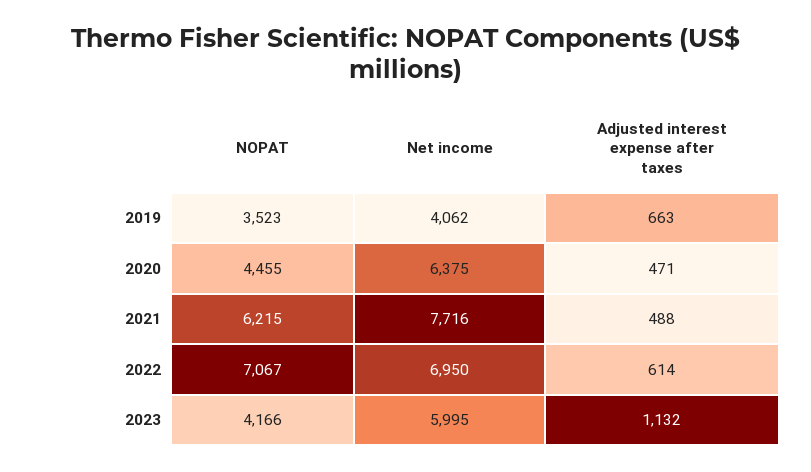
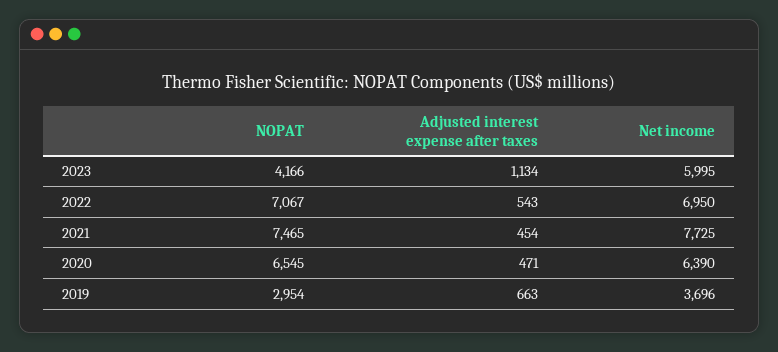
NOPAT, 2019: 3523 -> 2954
Net income, 2019: 4062 -> 3696
NOPAT, 2020: 4455 -> 6545
Net income, 2020: 6375 -> 6390
NOPAT, 2021: 6215 -> 7465
Net income, 2021: 7716 -> 7725
Adjusted interest expense after taxes, 2021: 488 -> 454
Adjusted interest expense after taxes, 2022: 614 -> 543
Adjusted interest expense after taxes, 2023: 1132 -> 1134

